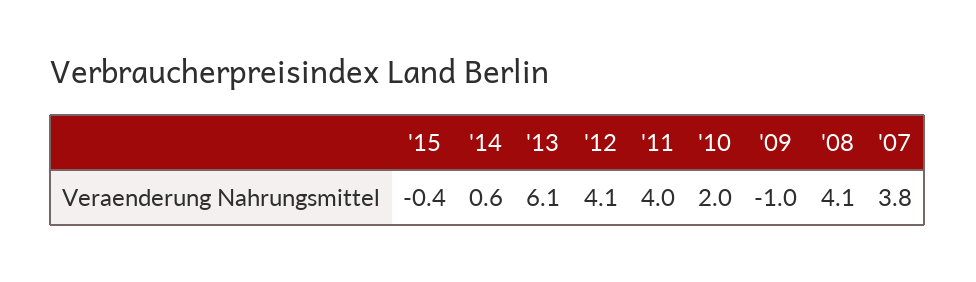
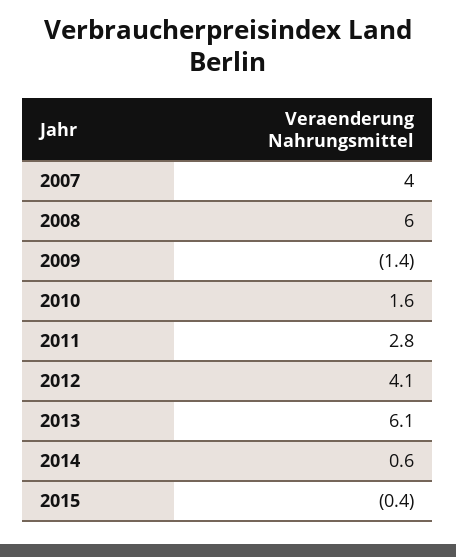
'11: 4 -> 2.8
'10: 2 -> 1.6
'09: -1 -> -1.4
'08: 4.1 -> 6
'07: 3.8 -> 4

